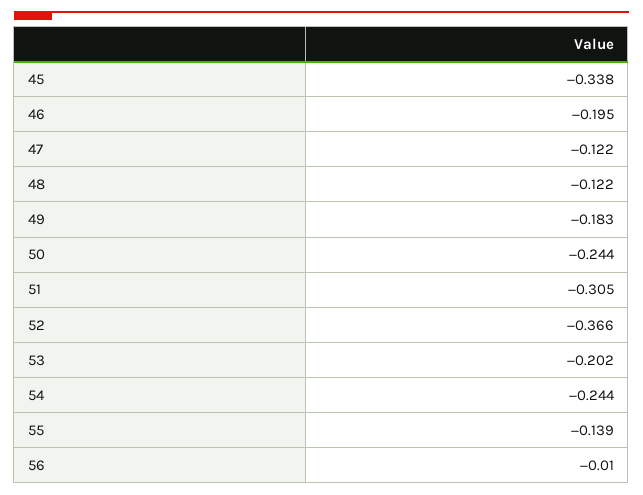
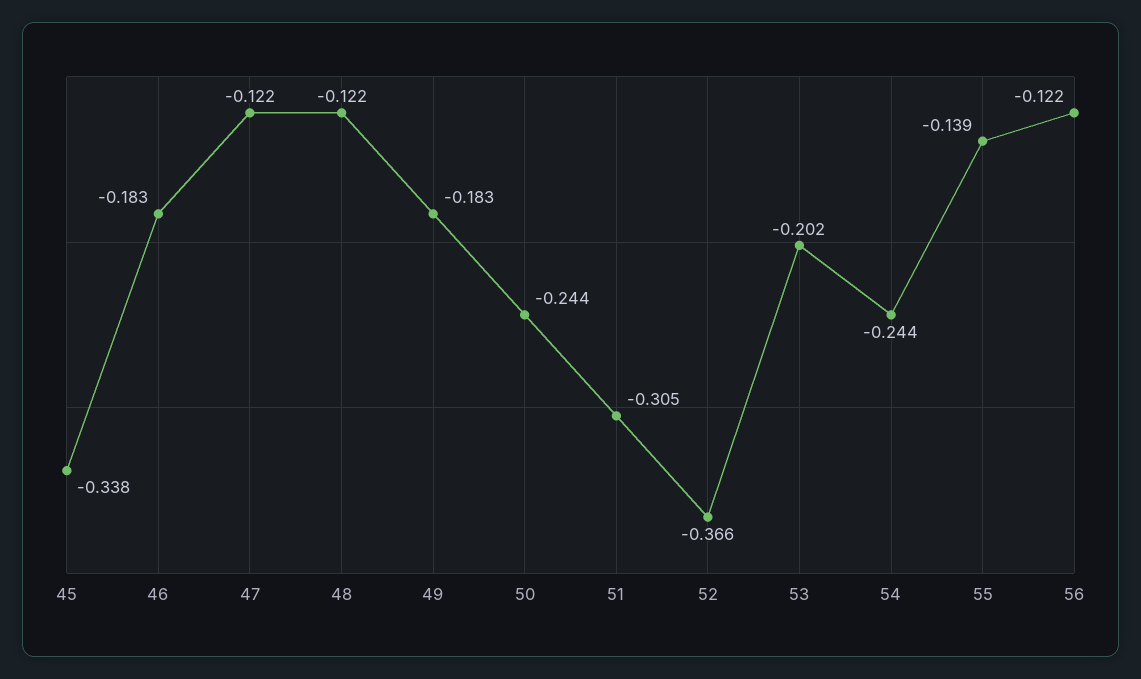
46: -0.195 -> -0.183
56: -0.01 -> -0.122

